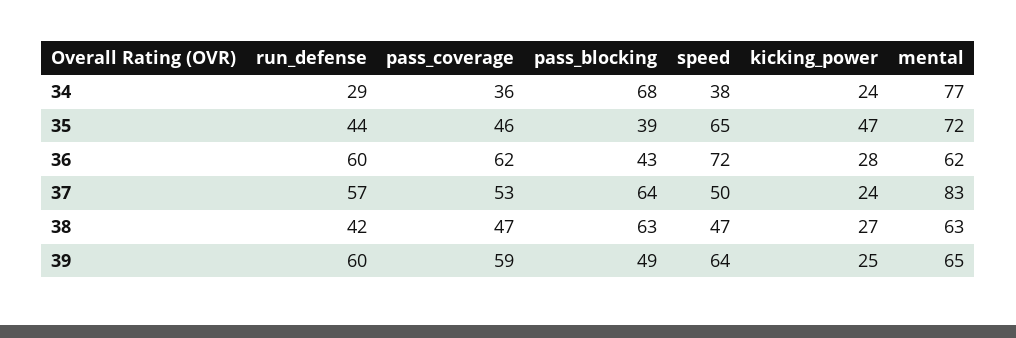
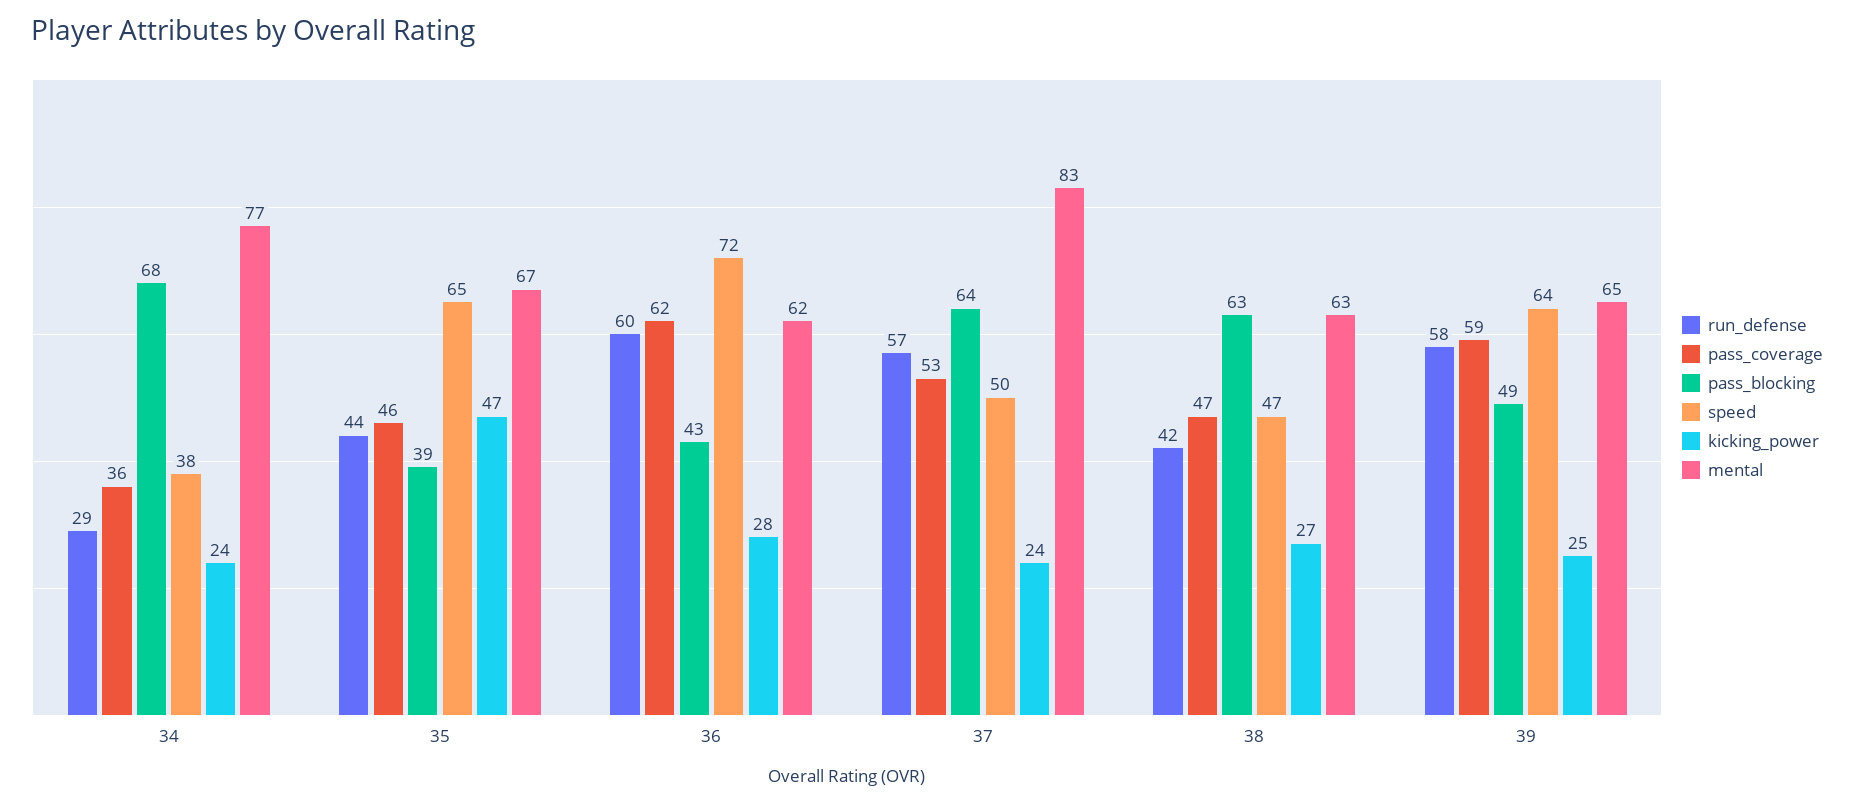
mental, 35: 72 -> 67
run_defense, 39: 60 -> 58

